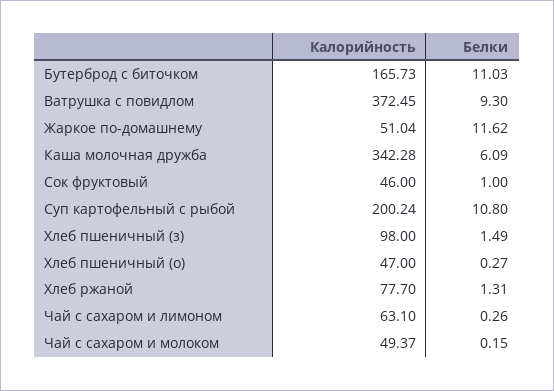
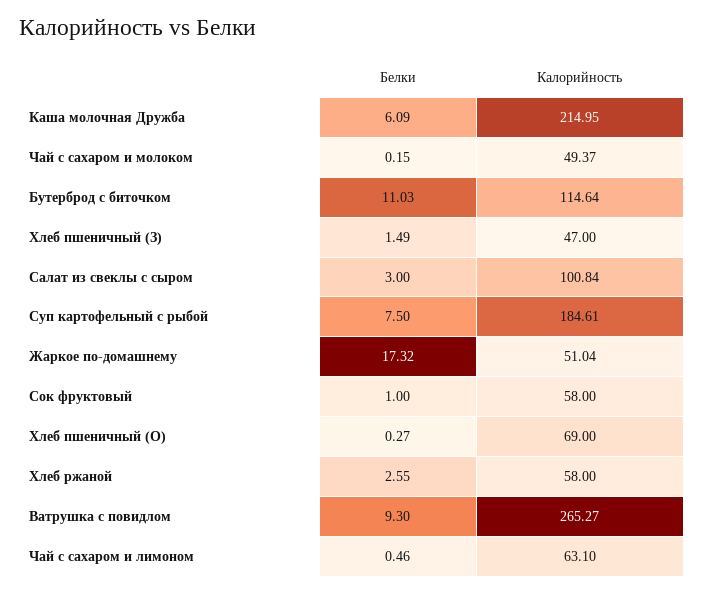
Калорийность, Бутерброд с биточком: 165.73 -> 114.64
Калорийность, Ватрушка с повидлом: 372.45 -> 265.27
Белки, Жаркое по-домашнему: 11.62 -> 17.32
Калорийность, Каша молочная дружба: 342.28 -> 214.95
Калорийность, Сок фруктовый: 46 -> 58
Калорийность, Суп картофельный с рыбой: 200.24 -> 184.61
Белки, Суп картофельный с рыбой: 10.8 -> 7.5
Калорийность, Хлеб пшеничный (з): 98 -> 47
Калорийность, Хлеб пшеничный (о): 47 -> 69
Калорийность, Хлеб ржаной: 77.7 -> 58
Белки, Хлеб ржаной: 1.31 -> 2.55
Белки, Чай с сахаром и лимоном: 0.26 -> 0.46
Белки, Салат из свеклы с сыром: none -> 3
Калорийность, Салат из свеклы с сыром: none -> 100.84

